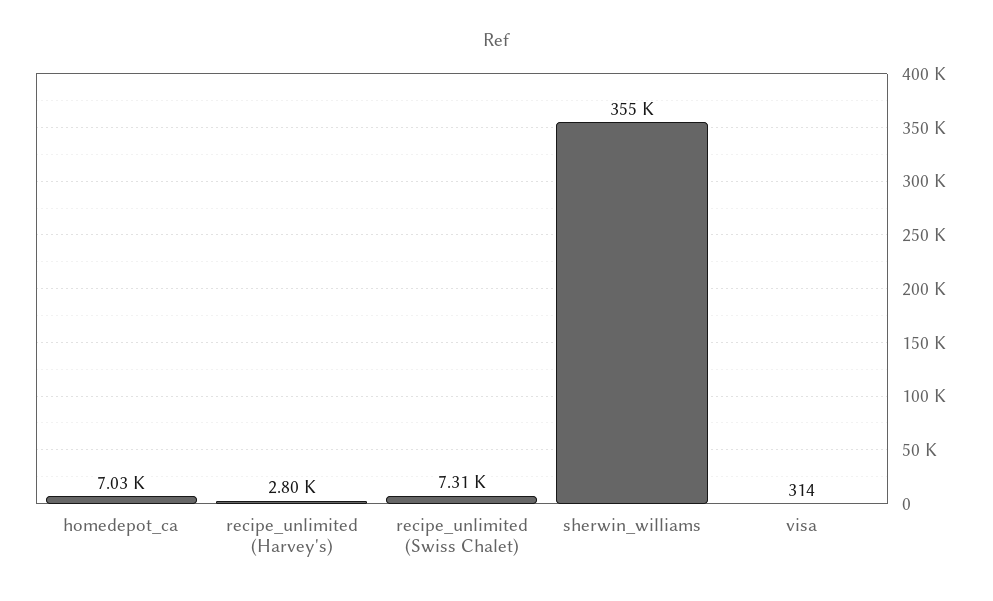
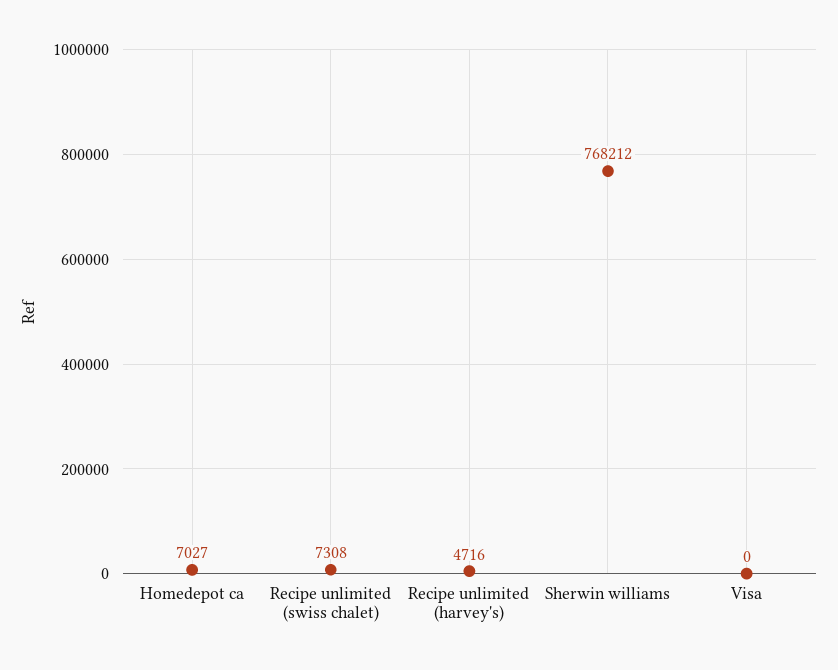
recipe_unlimited (Harvey's): 2800 -> 4716
sherwin_williams: 355000 -> 768212
visa: 314 -> 0

